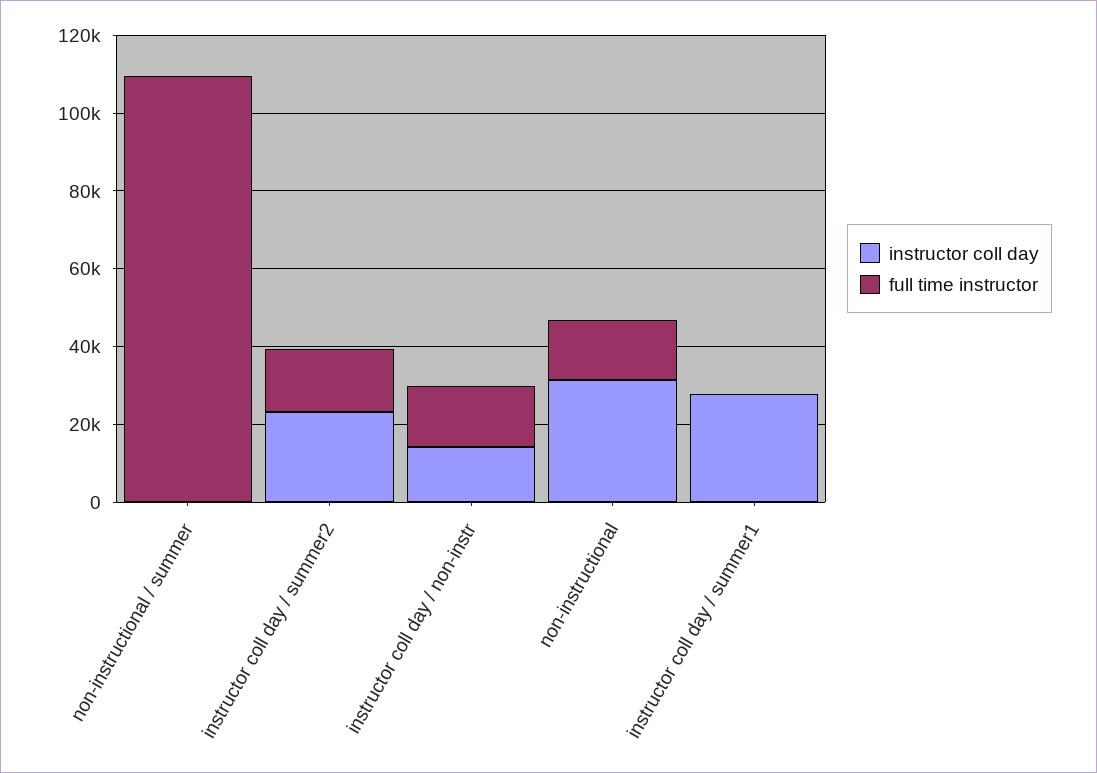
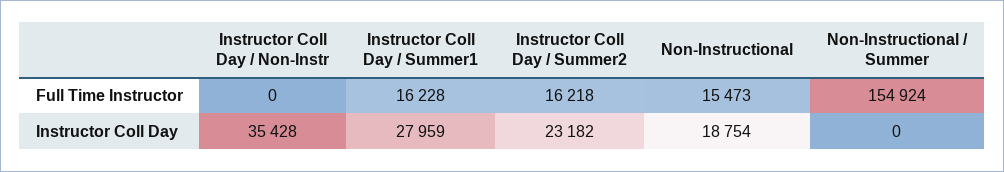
full time instructor, non-instructional / summer: 110000 -> 154924
instructor coll day, instructor coll day / non-instr: 15000 -> 35428
full time instructor, instructor coll day / non-instr: 15000 -> 0
instructor coll day, non-instructional: 30000 -> 18754
full time instructor, instructor coll day / summer1: 0 -> 16228

